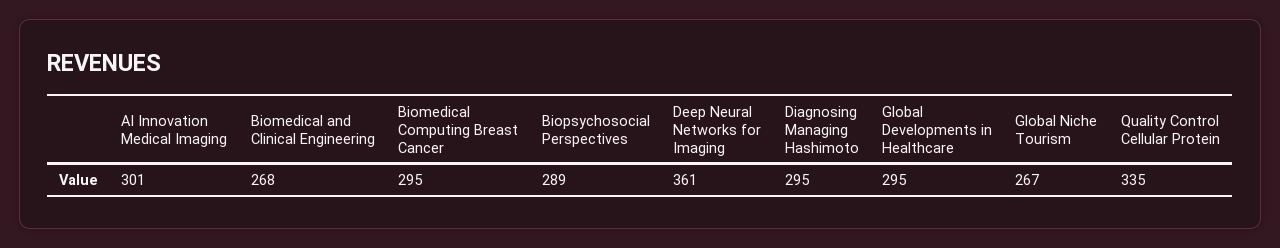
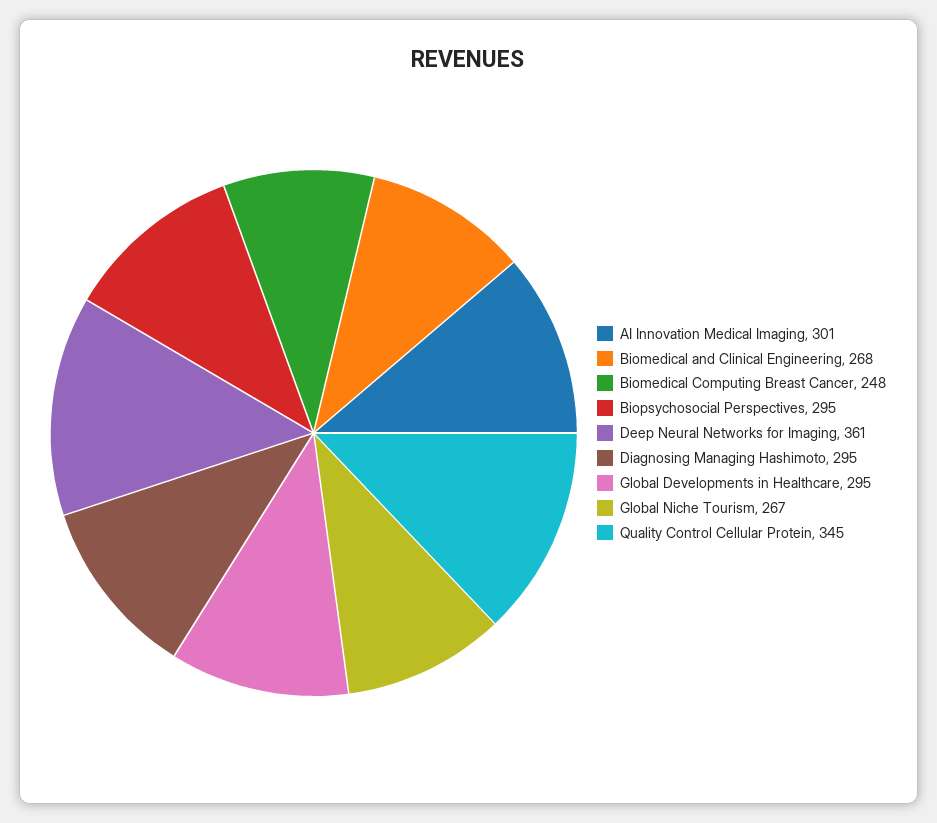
Biomedical Computing Breast Cancer: 295 -> 248
Biopsychosocial Perspectives: 289 -> 295
Quality Control Cellular Protein: 335 -> 345

